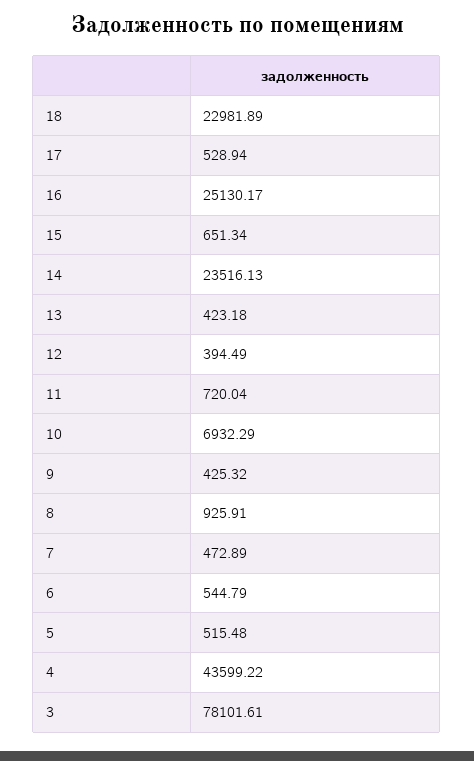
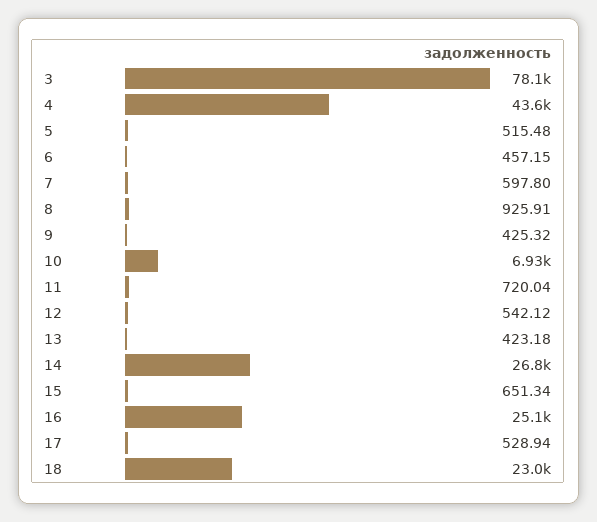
14: 23516.13 -> 26800
12: 394.49 -> 542.12
7: 472.89 -> 597.8
6: 544.79 -> 457.15

